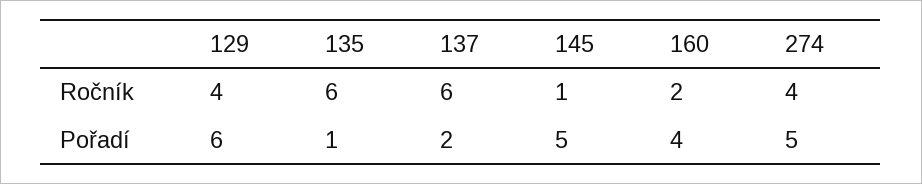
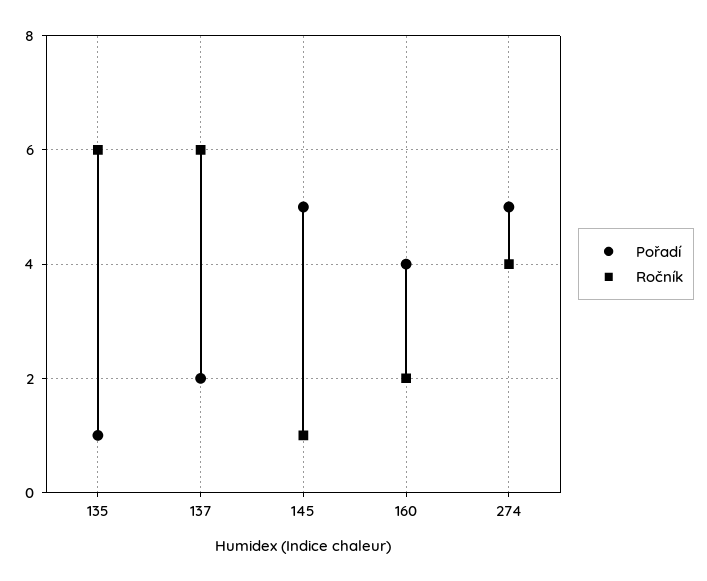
Ročník, 129: 4 -> none
Pořadí, 129: 6 -> none

